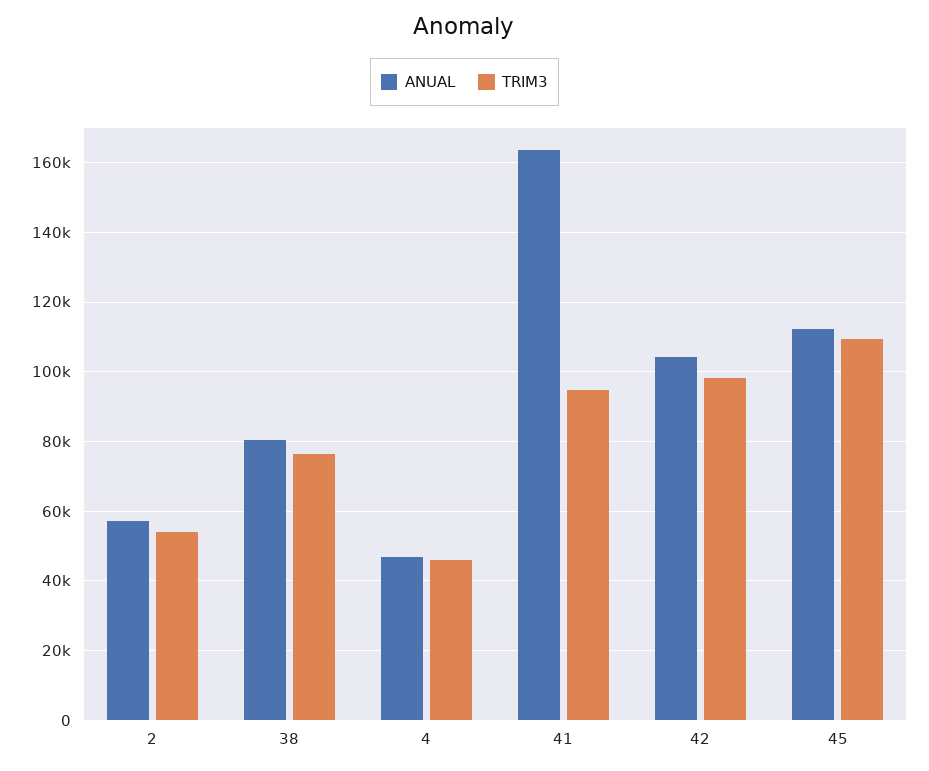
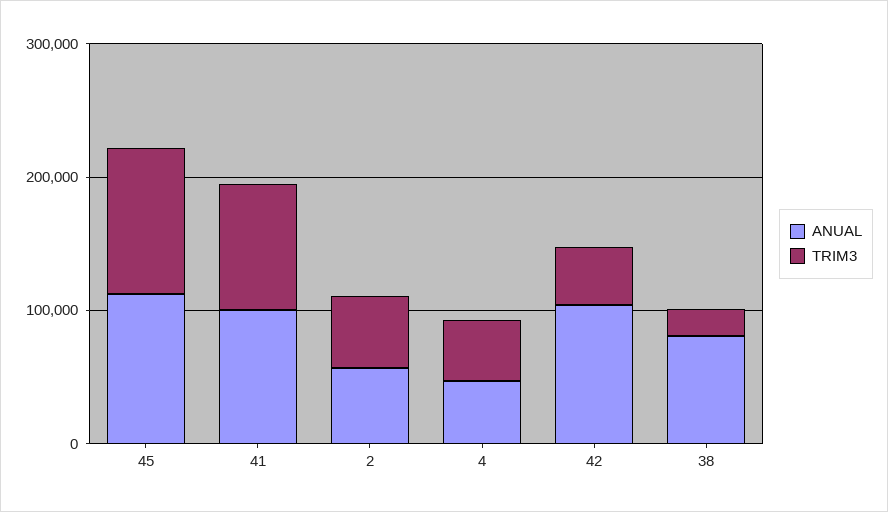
TRIM3, 38: 76000 -> 20000
ANUAL, 41: 164000 -> 100000
TRIM3, 42: 98000 -> 40000

